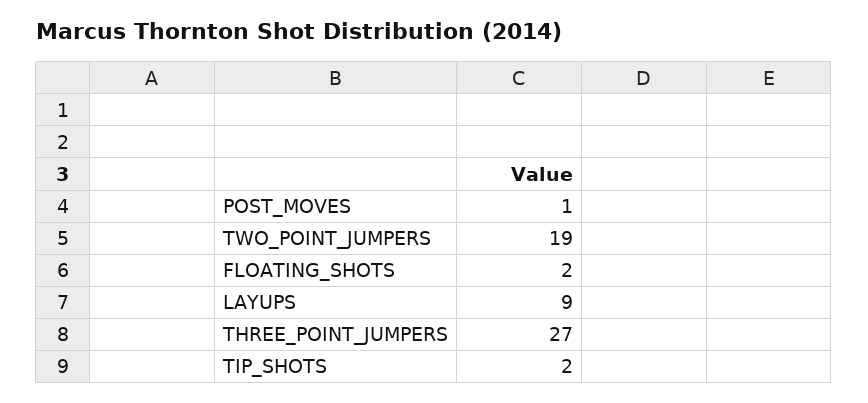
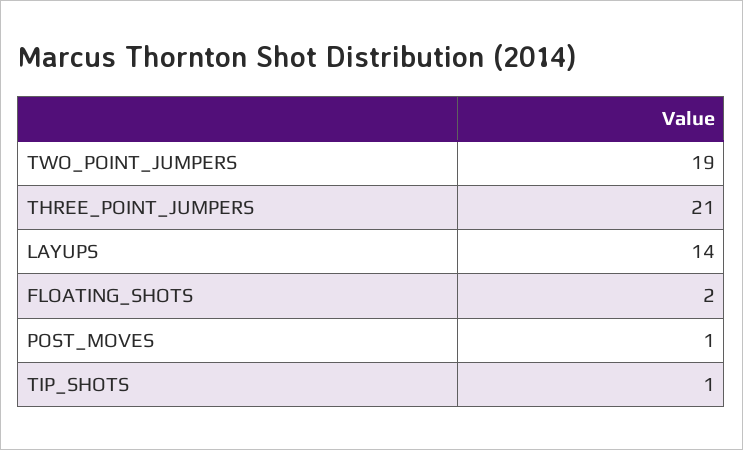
LAYUPS: 9 -> 14
THREE_POINT_JUMPERS: 27 -> 21
TIP_SHOTS: 2 -> 1

